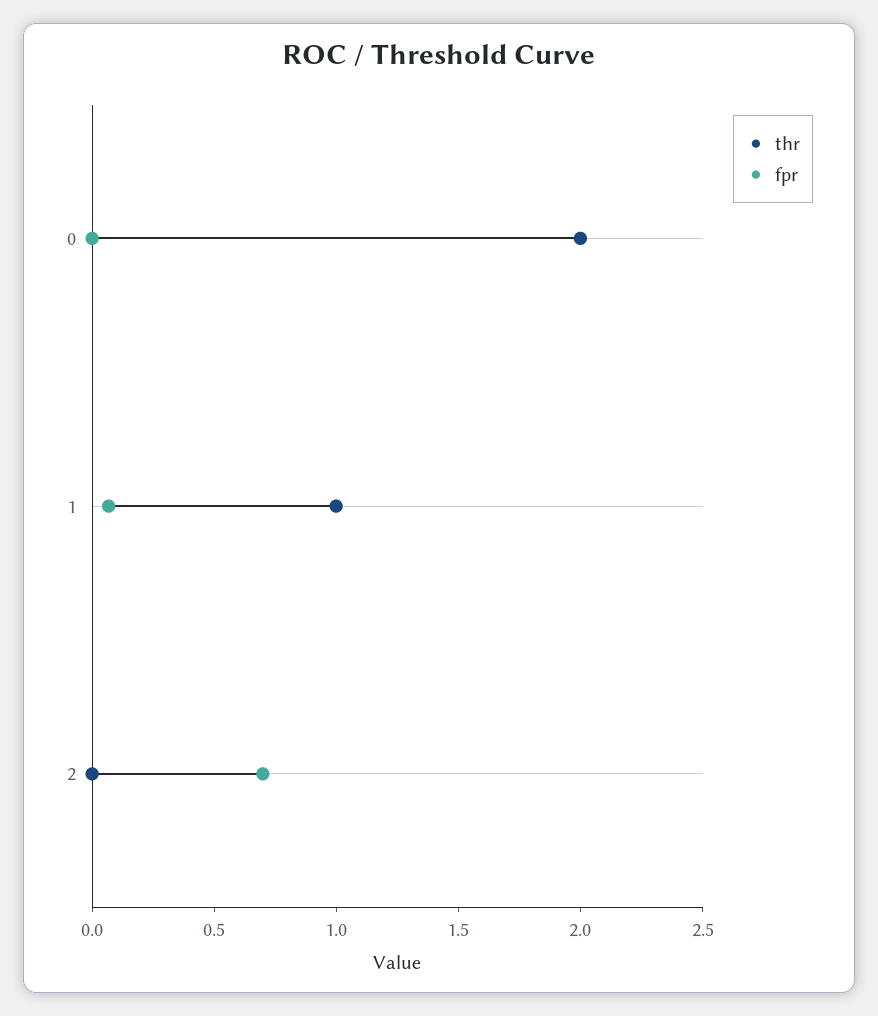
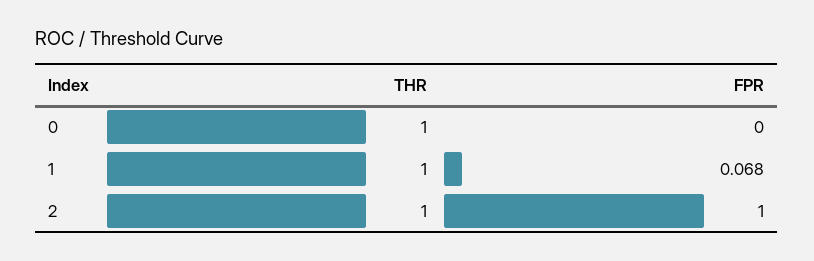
thr, 0: 2 -> 1
thr, 2: 0 -> 1
fpr, 2: 0.7 -> 1

